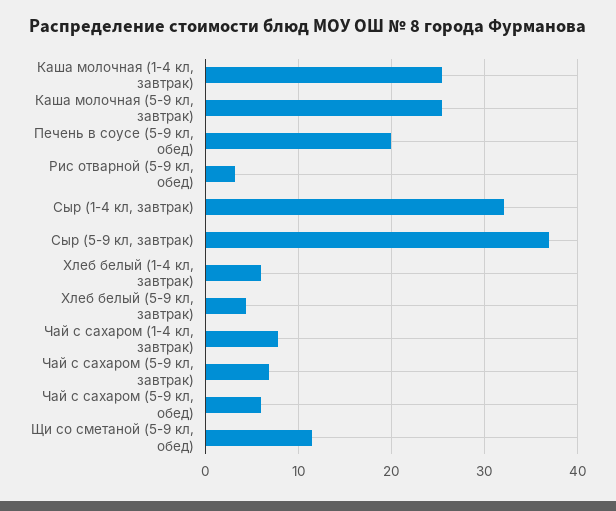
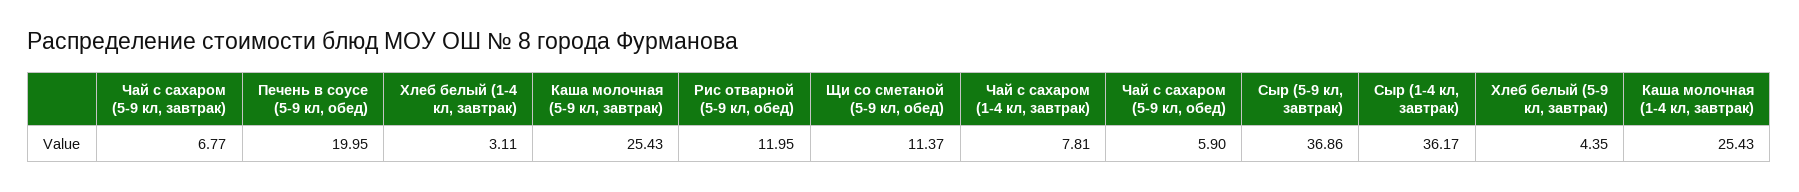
Рис отварной (5-9 кл, обед): 3 -> 11.95
Сыр (1-4 кл, завтрак): 32 -> 36.17
Хлеб белый (1-4 кл, завтрак): 6 -> 3.11

